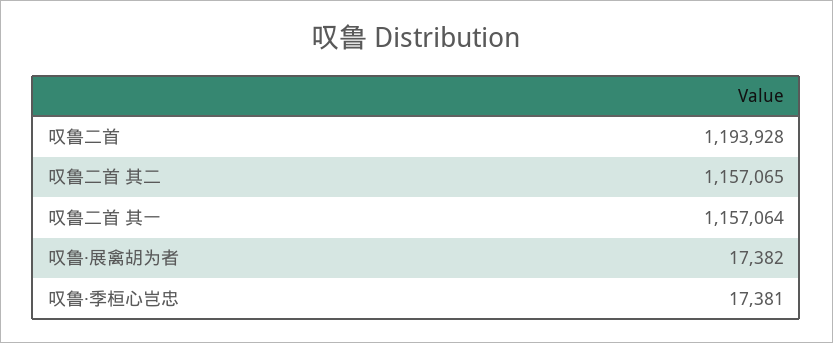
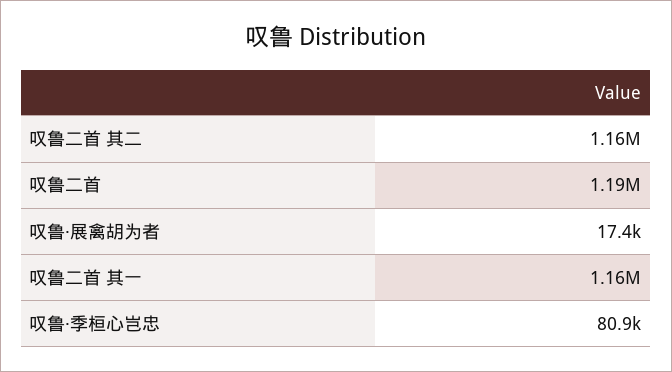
叹鲁·季桓心岂忠: 17381 -> 80900

